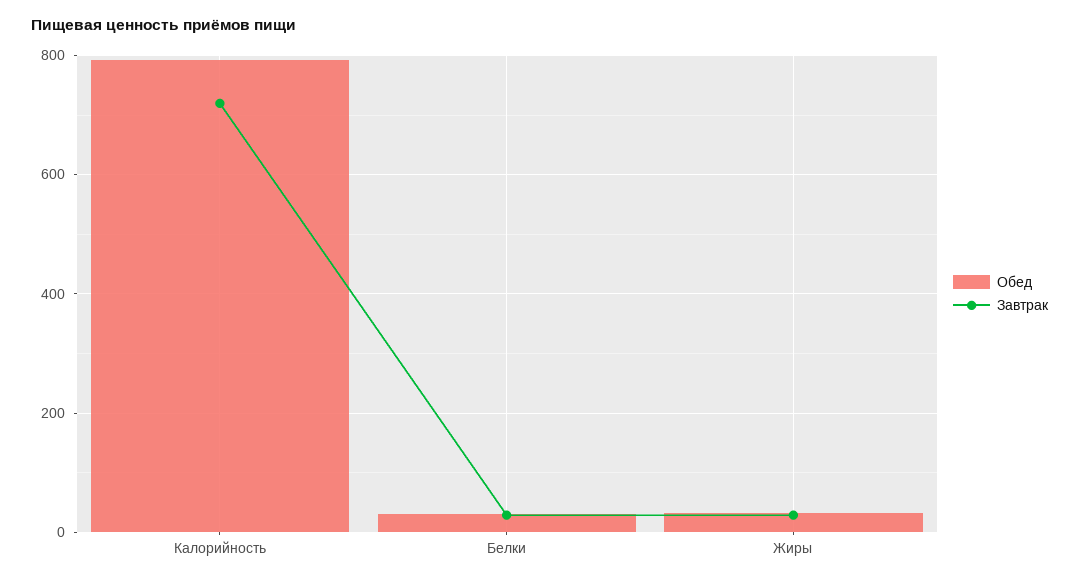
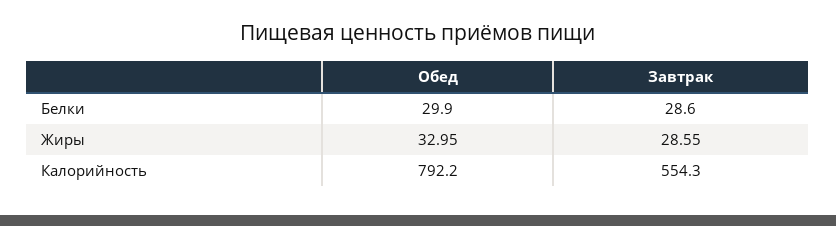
Завтрак, Калорийность: 720 -> 554.3

